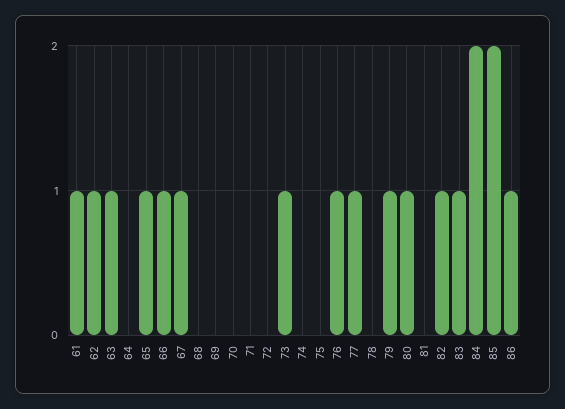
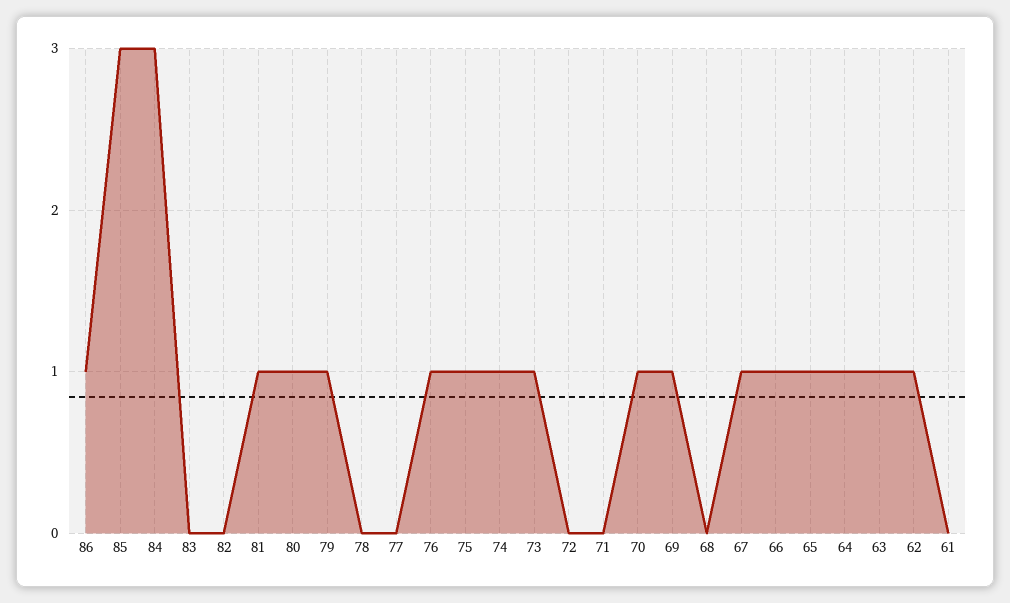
61: 1 -> 0
64: 0 -> 1
69: 0 -> 1
70: 0 -> 1
74: 0 -> 1
75: 0 -> 1
77: 1 -> 0
81: 0 -> 1
82: 1 -> 0
83: 1 -> 0
84: 2 -> 3
85: 2 -> 3

